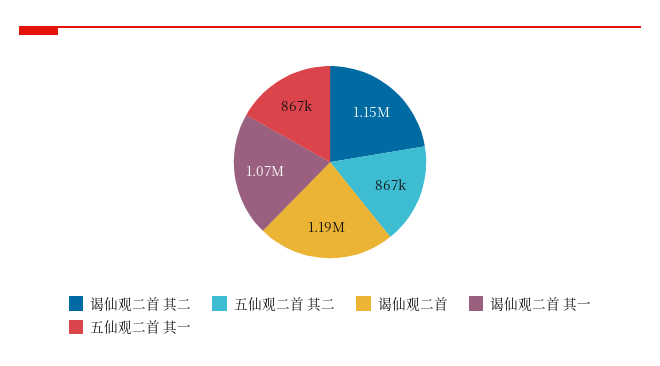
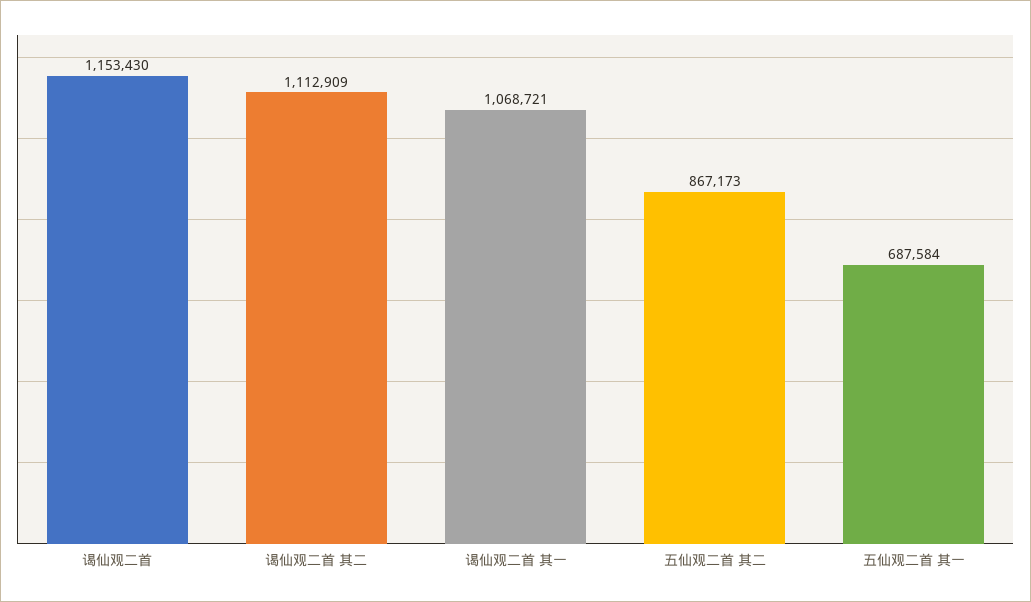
谒仙观二首 其二: 1150000 -> 1112909
谒仙观二首: 1190000 -> 1153430
五仙观二首 其一: 867000 -> 687584

